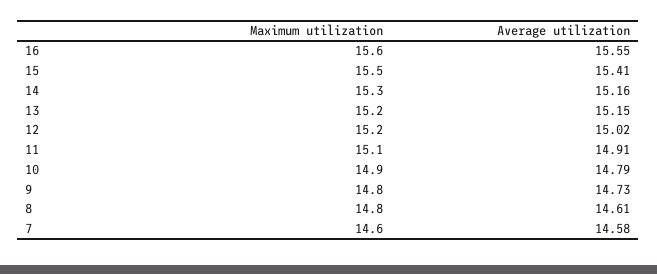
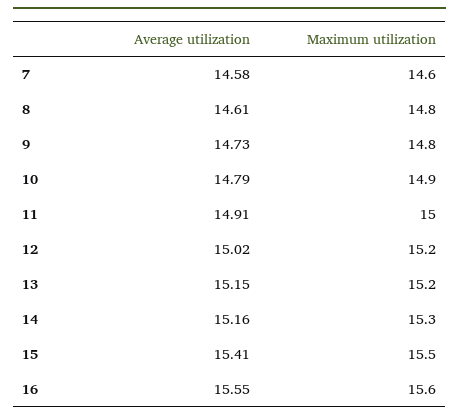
Maximum utilization, 11: 15.1 -> 15

